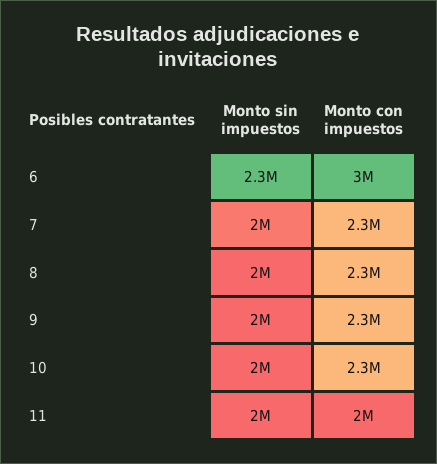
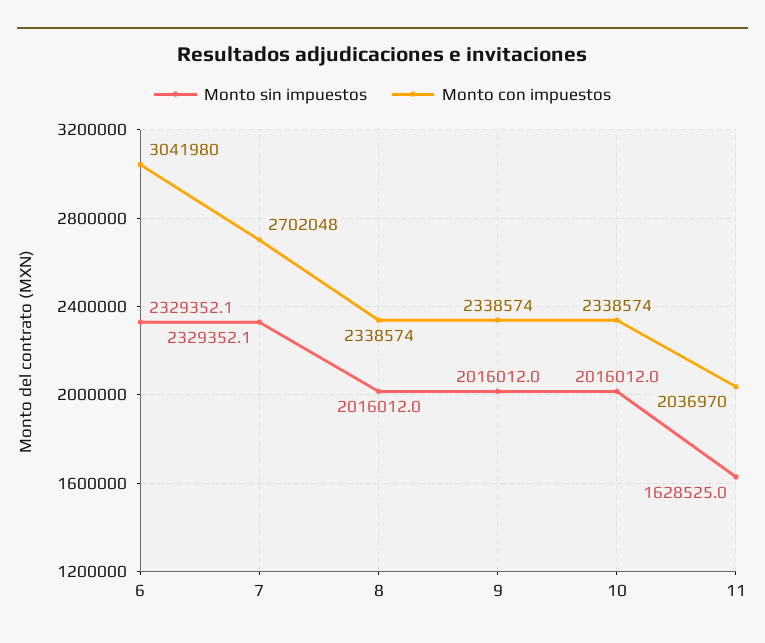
Monto sin impuestos, 7: 2000000 -> 2329352.1
Monto con impuestos, 7: 2300000 -> 2702048
Monto sin impuestos, 11: 2000000 -> 1628525

